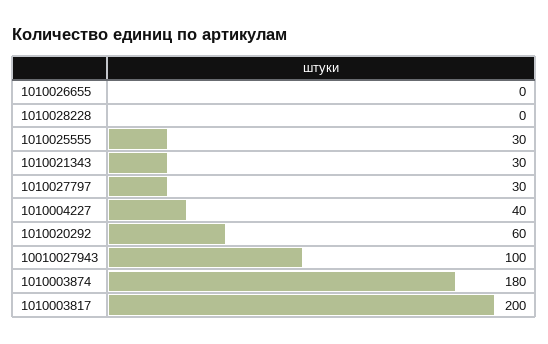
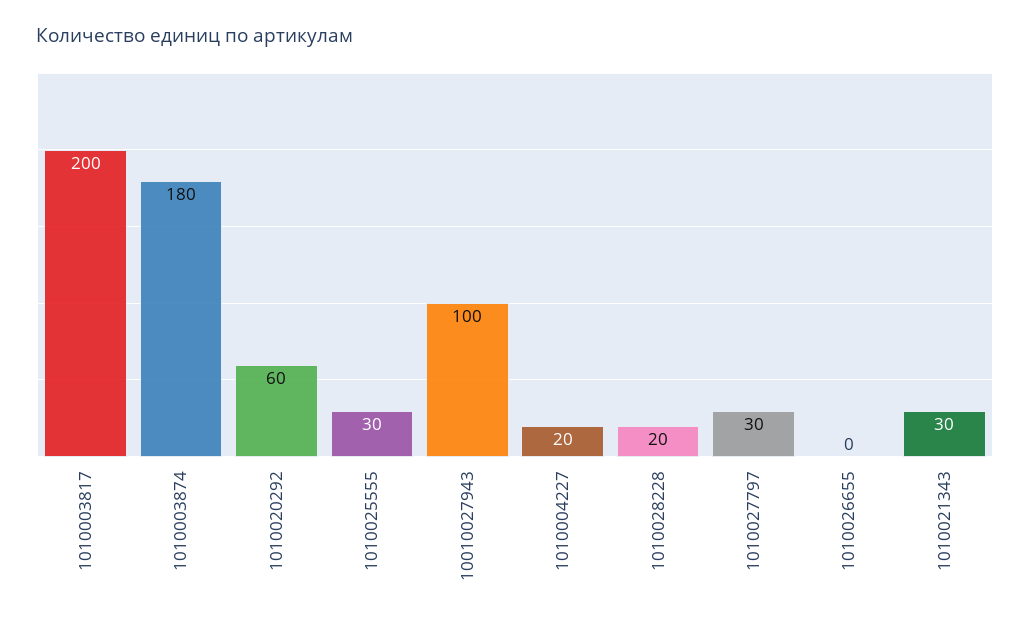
1010028228: 0 -> 20
1010004227: 40 -> 20

